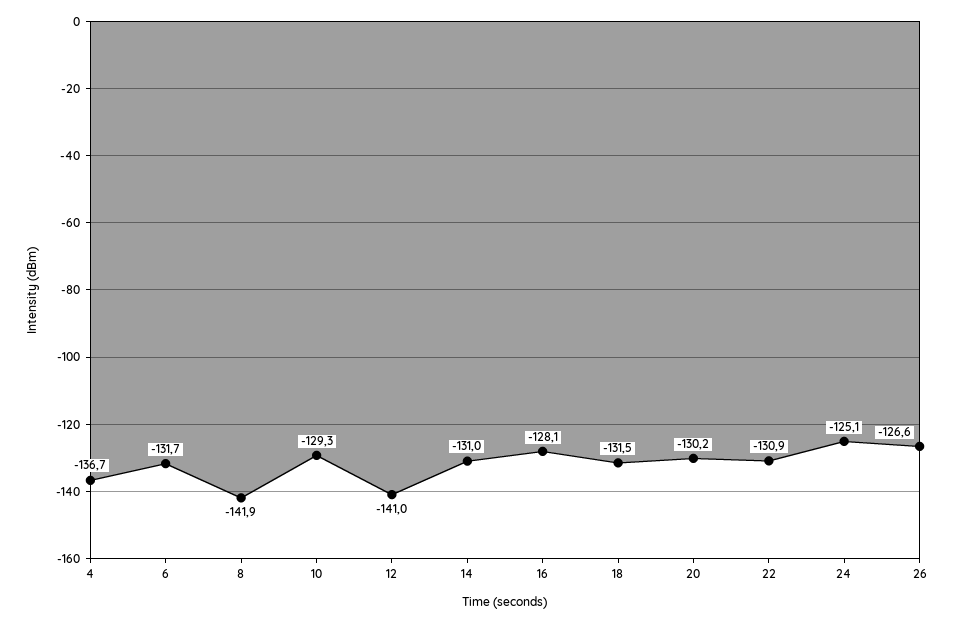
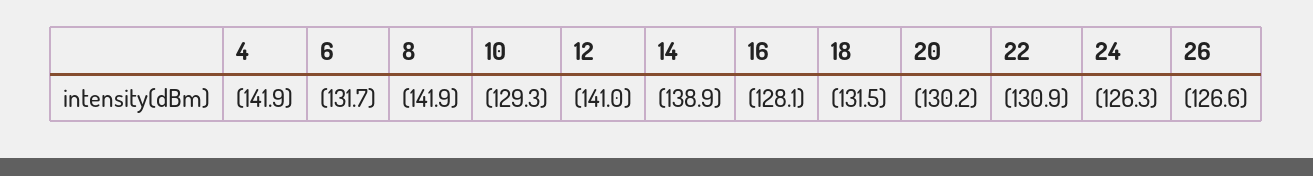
4: -136.7 -> -141.9
14: -131 -> -138.9
24: -125.1 -> -126.3

